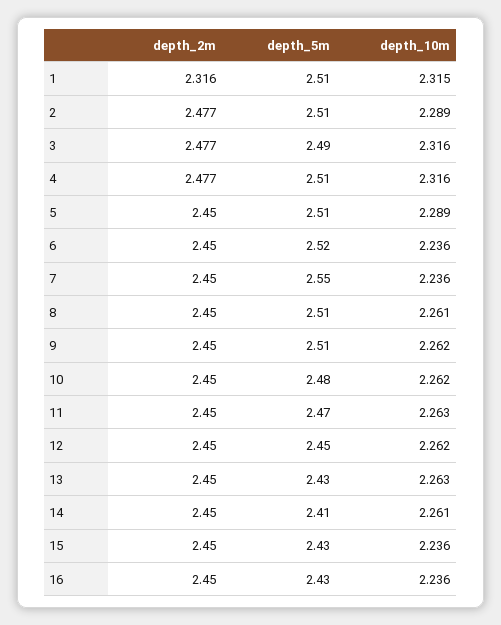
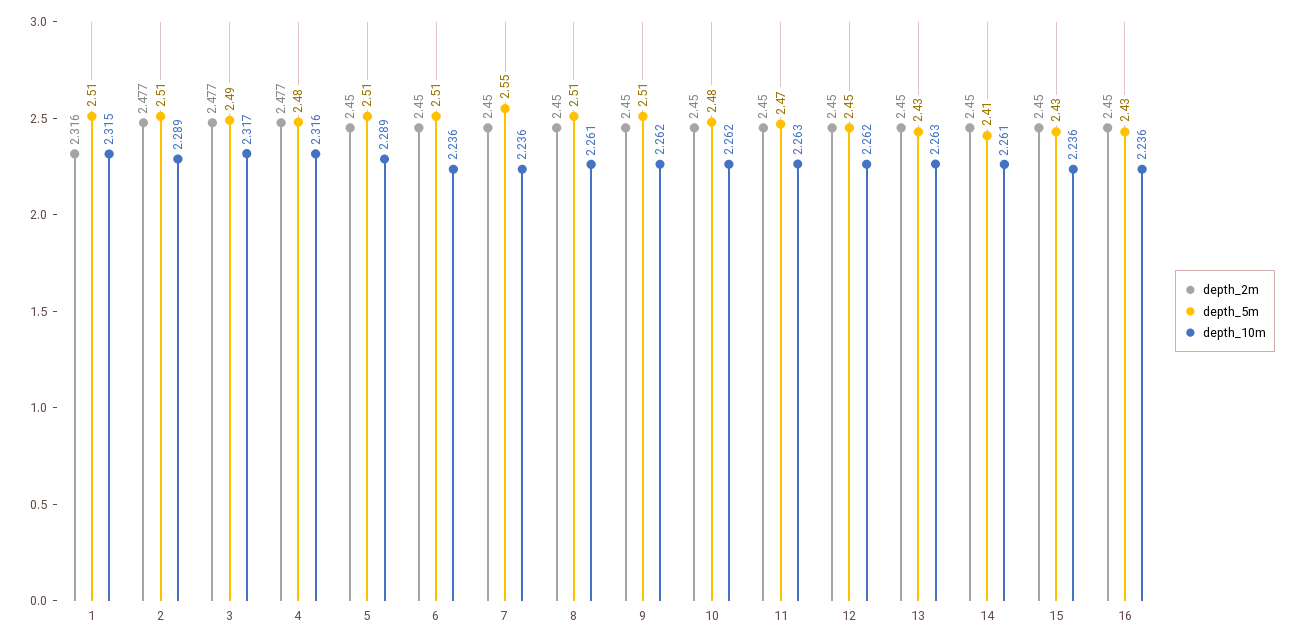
depth_10m, 3: 2.316 -> 2.317
depth_5m, 4: 2.51 -> 2.48
depth_5m, 6: 2.52 -> 2.51

